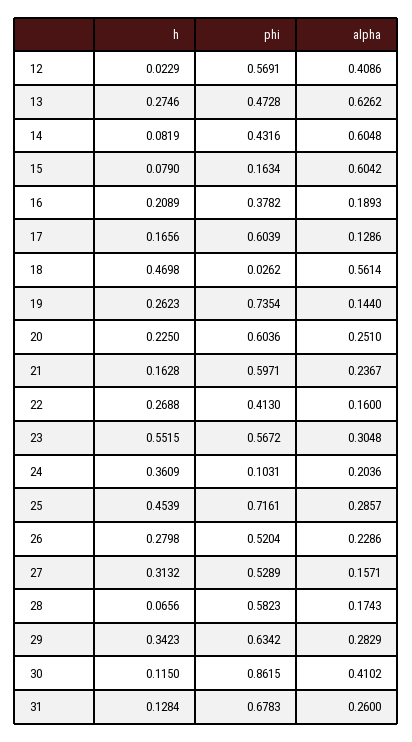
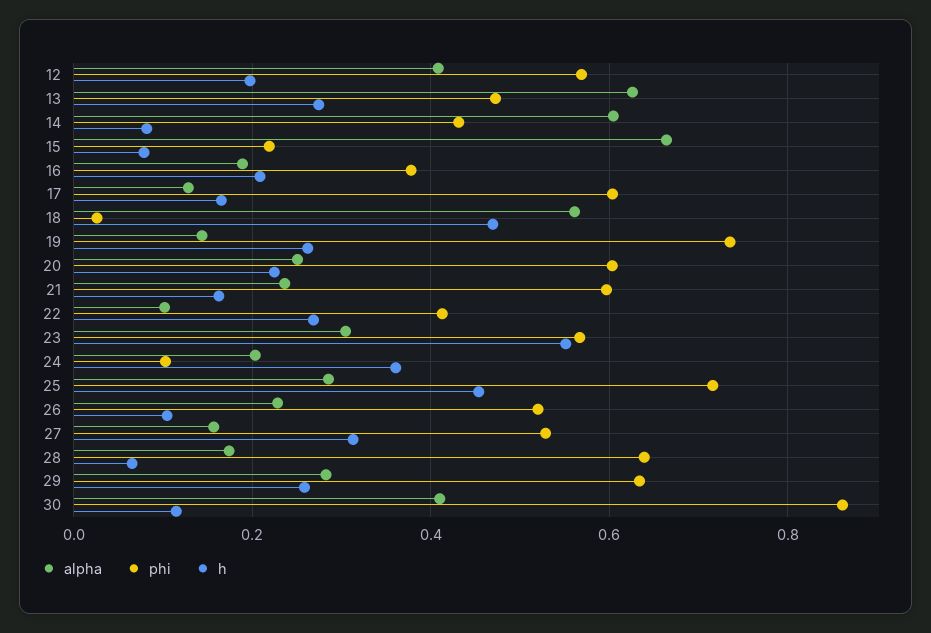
h, 12: 0.0229 -> 0.2
phi, 15: 0.1634 -> 0.22
alpha, 15: 0.6042 -> 0.66
alpha, 22: 0.16 -> 0.1
h, 26: 0.2798 -> 0.1
phi, 28: 0.5823 -> 0.64
h, 29: 0.3423 -> 0.26
h, 31: 0.1284 -> none
phi, 31: 0.6783 -> none
alpha, 31: 0.26 -> none

